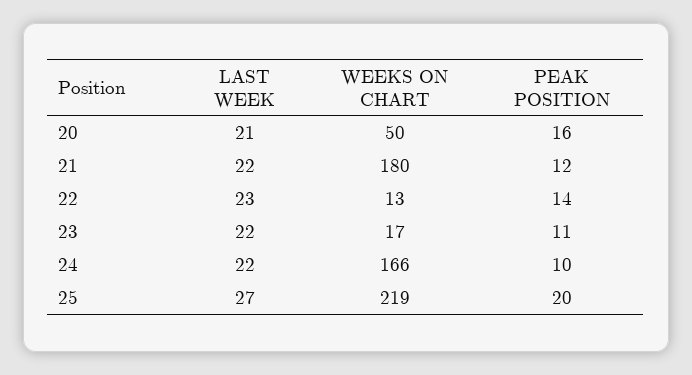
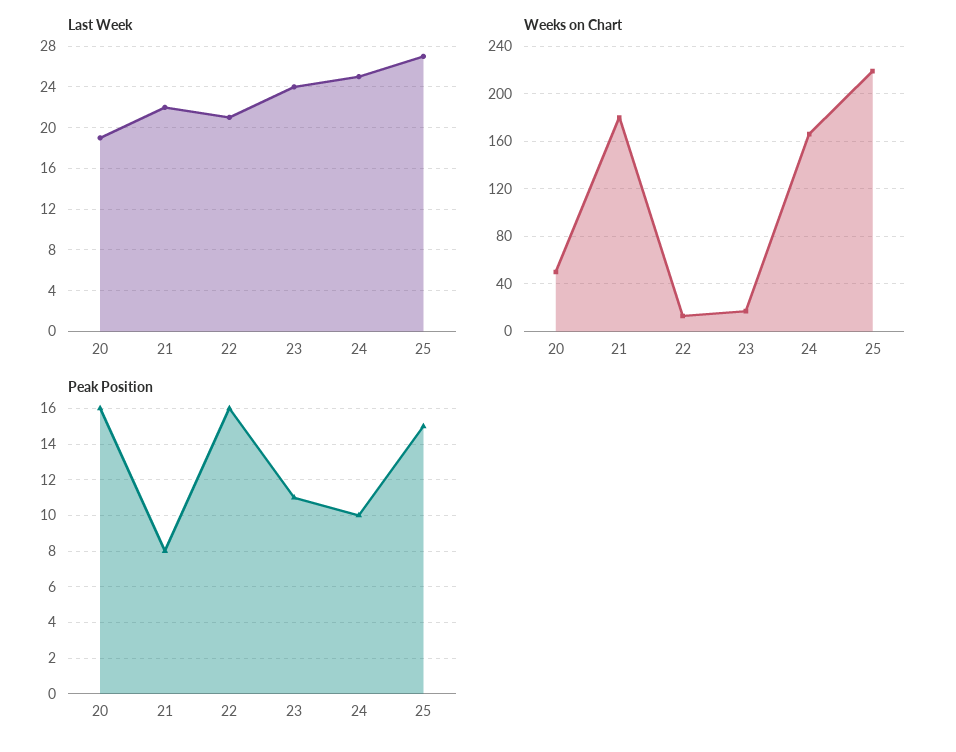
LAST WEEK, 20: 21 -> 19
PEAK POSITION, 21: 12 -> 8
LAST WEEK, 22: 23 -> 21
PEAK POSITION, 22: 14 -> 16
LAST WEEK, 23: 22 -> 24
LAST WEEK, 24: 22 -> 25
PEAK POSITION, 25: 20 -> 15

